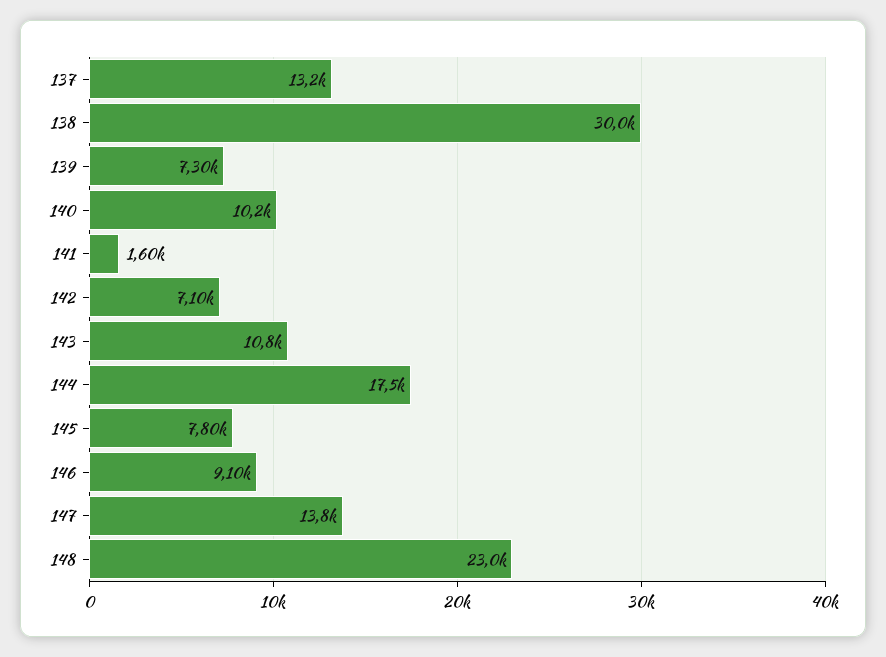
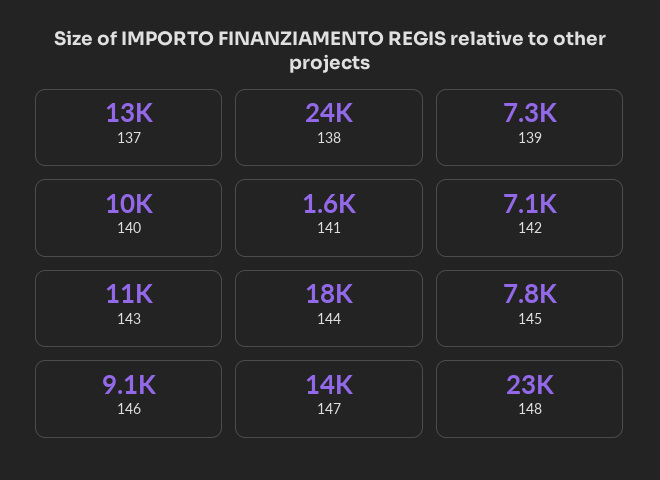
138: 30000 -> 24000

